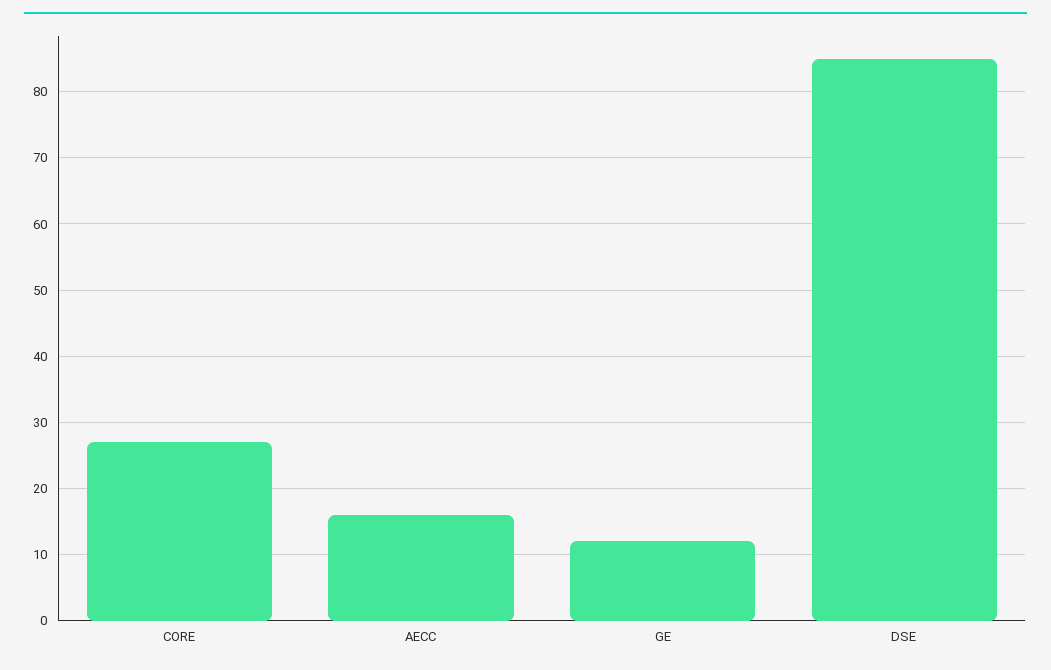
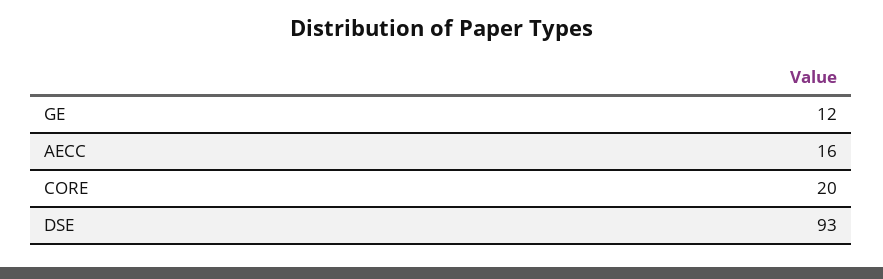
CORE: 27 -> 20
DSE: 85 -> 93

